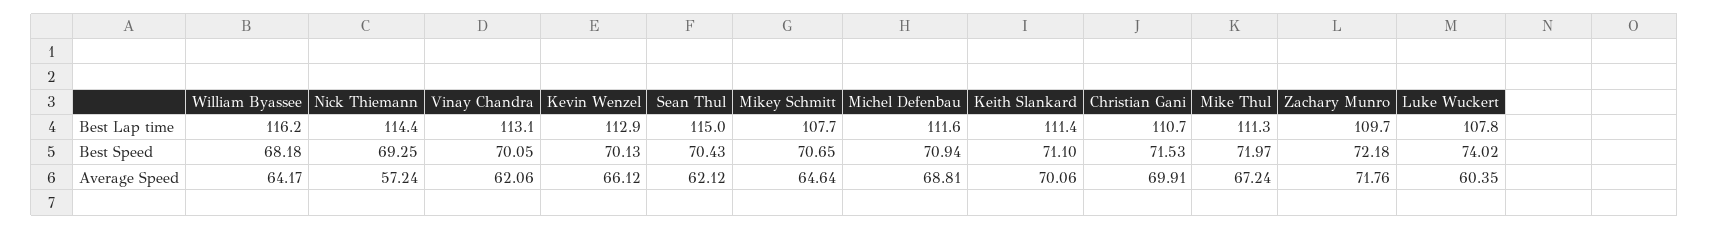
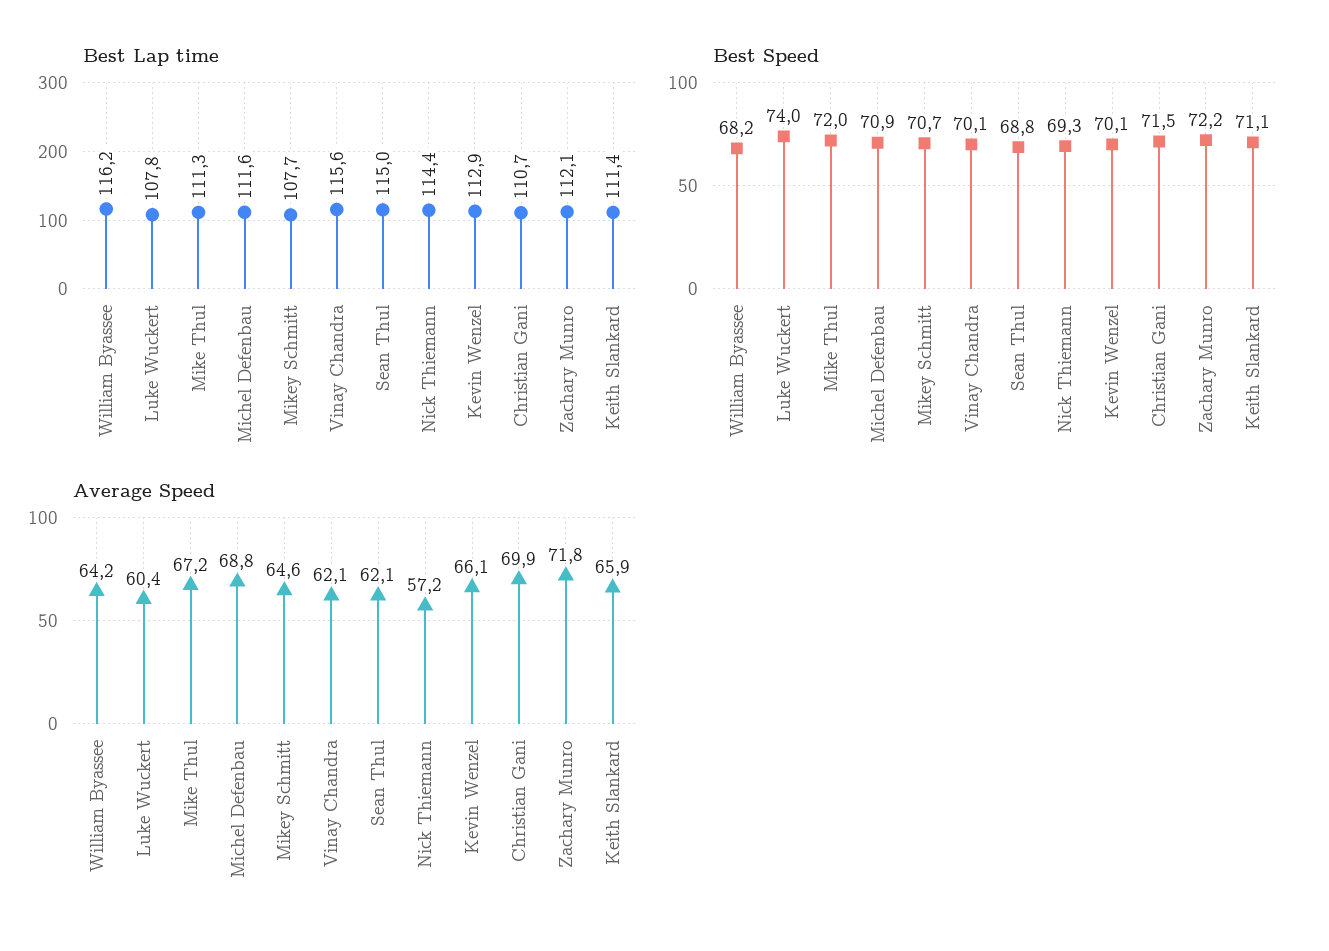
Best Lap time, Vinay Chandra: 113.1 -> 115.6
Best Lap time, Zachary Munro: 109.7 -> 112.1
Best Speed, Sean Thul: 70.43 -> 68.8
Average Speed, Keith Slankard: 70.06 -> 65.9

